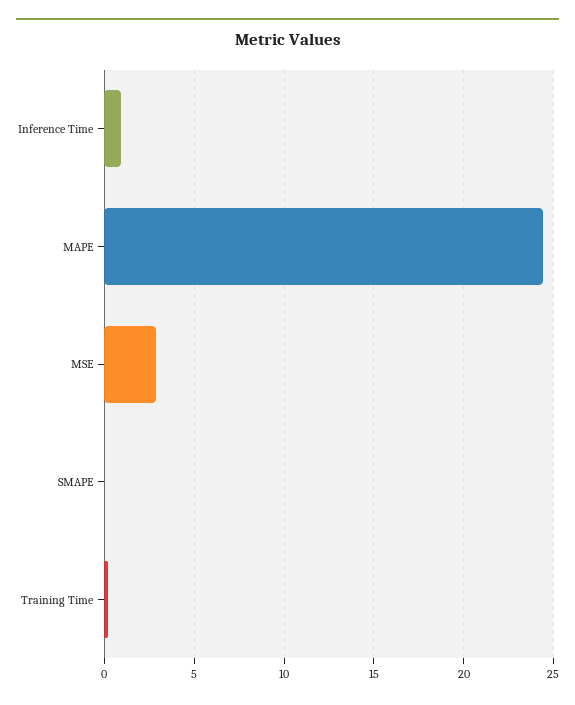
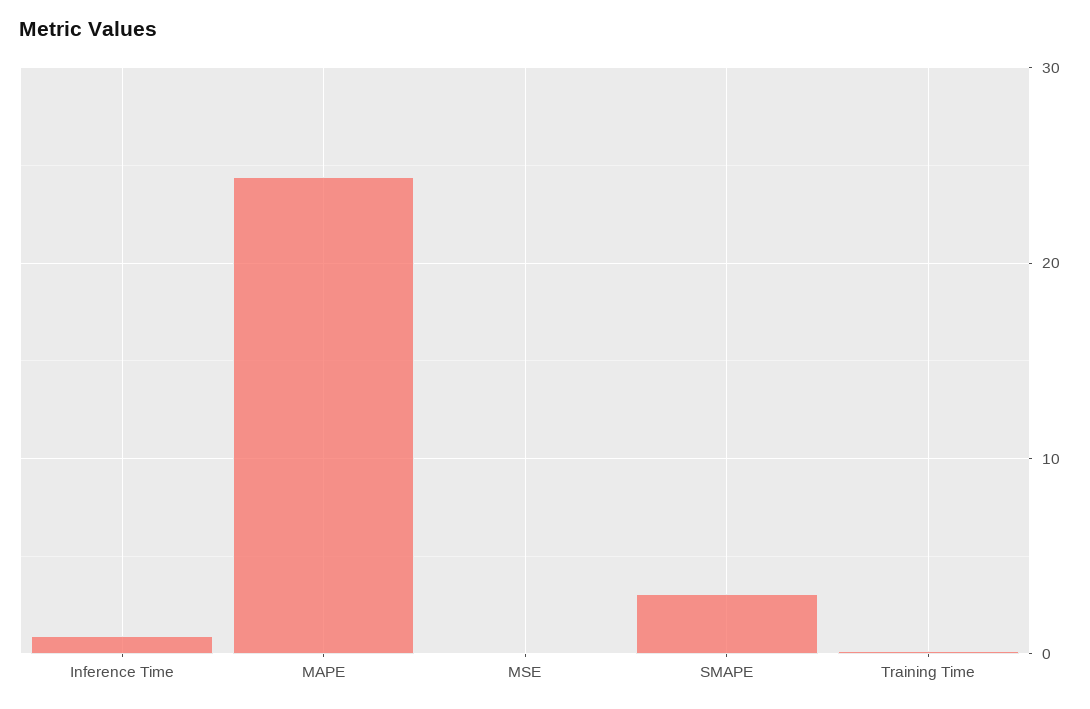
MSE: 3 -> 0
SMAPE: 0 -> 3

